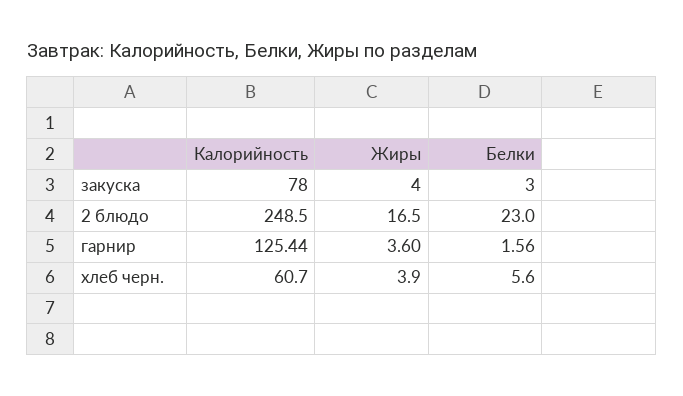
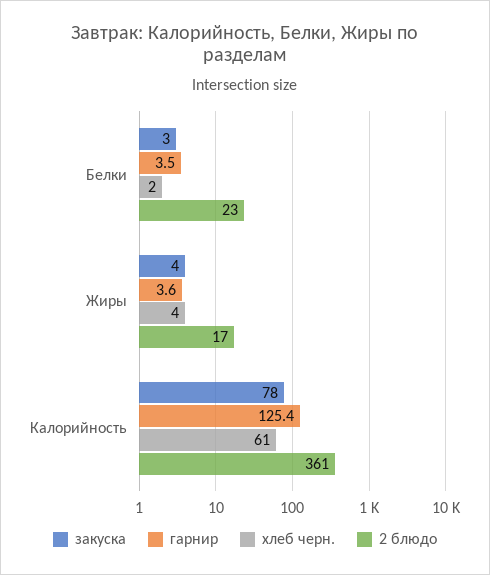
2 блюдо, Калорийность: 248.5 -> 361
гарнир, Белки: 1.56 -> 3.5
хлеб черн., Белки: 5.6 -> 2

